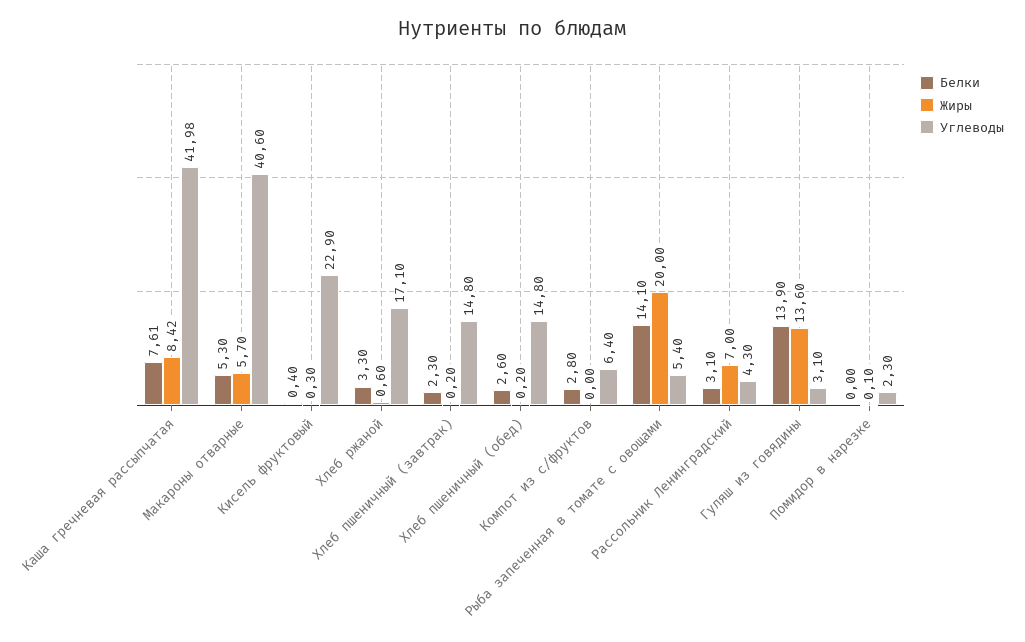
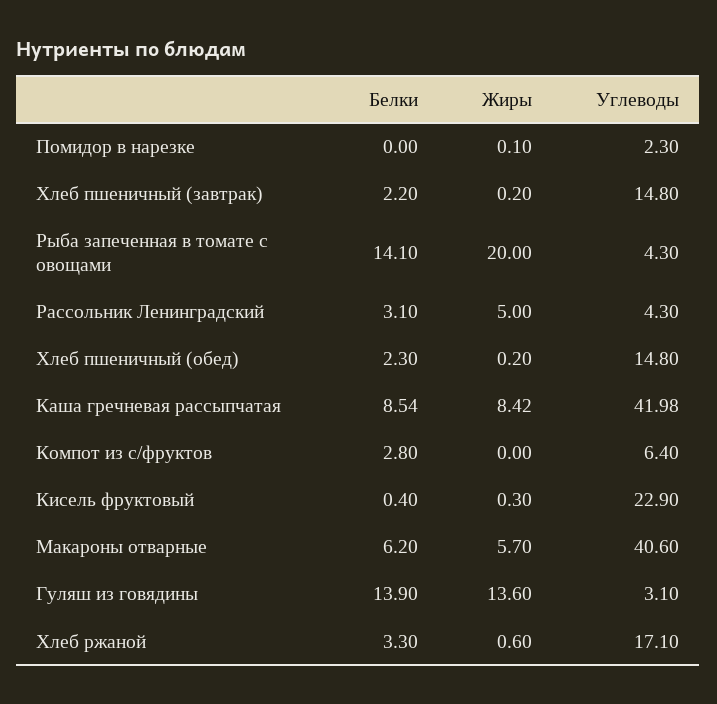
Белки, Каша гречневая рассыпчатая: 7.61 -> 8.54
Белки, Макароны отварные: 5.3 -> 6.2
Белки, Хлеб пшеничный (завтрак): 2.3 -> 2.2
Белки, Хлеб пшеничный (обед): 2.6 -> 2.3
Углеводы, Рыба запеченная в томате с овощами: 5.4 -> 4.3
Жиры, Рассольник Ленинградский: 7 -> 5

